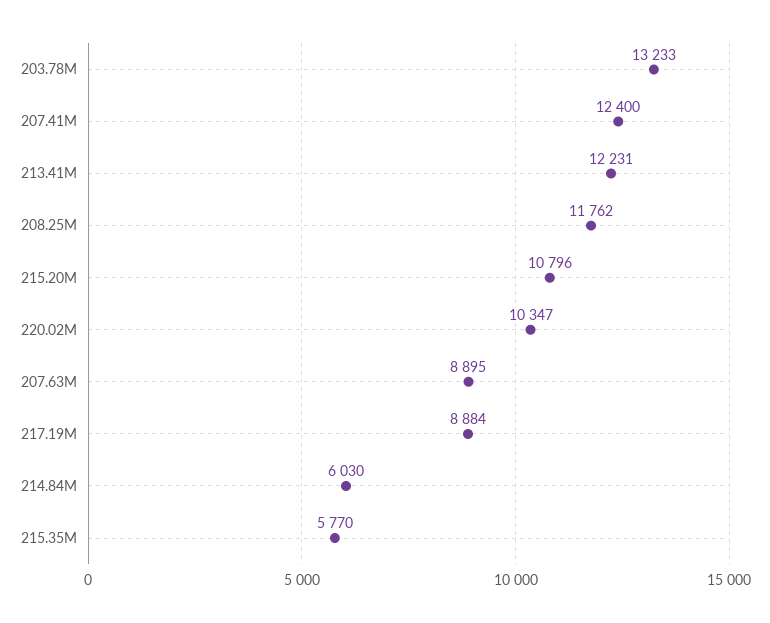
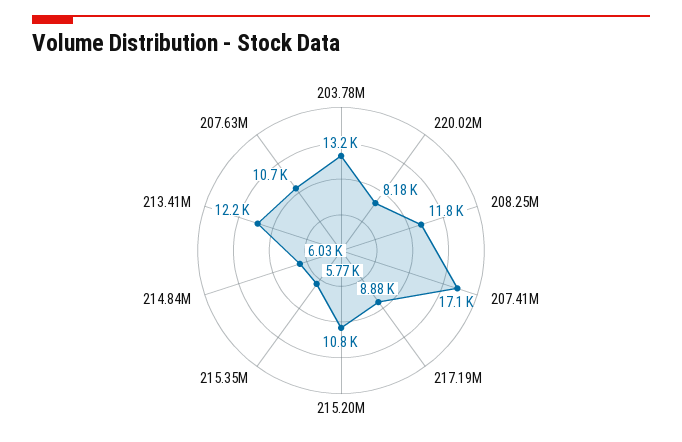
207.41M: 12400 -> 17100
220.02M: 10347 -> 8180
207.63M: 8895 -> 10700

